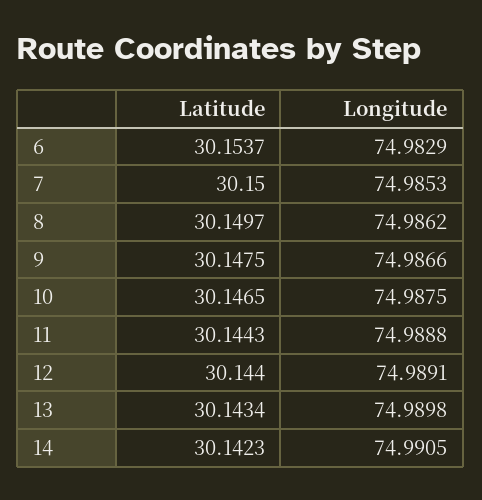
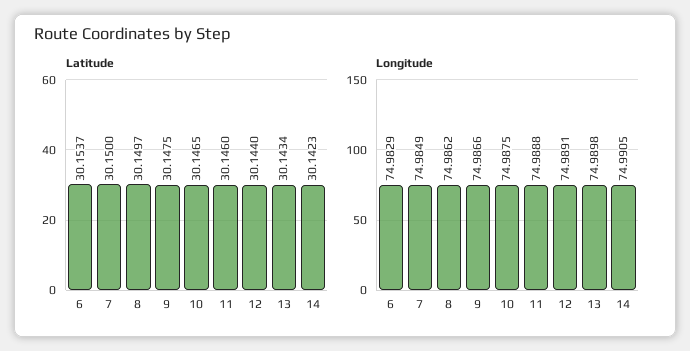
Longitude, 7: 74.9853 -> 74.9849
Latitude, 11: 30.1443 -> 30.146

